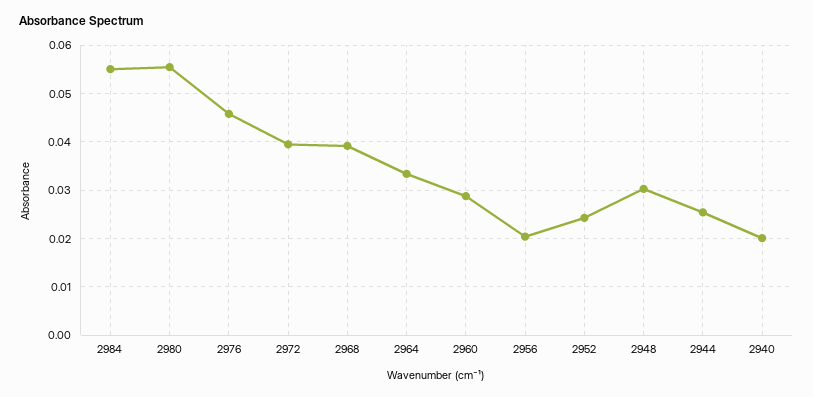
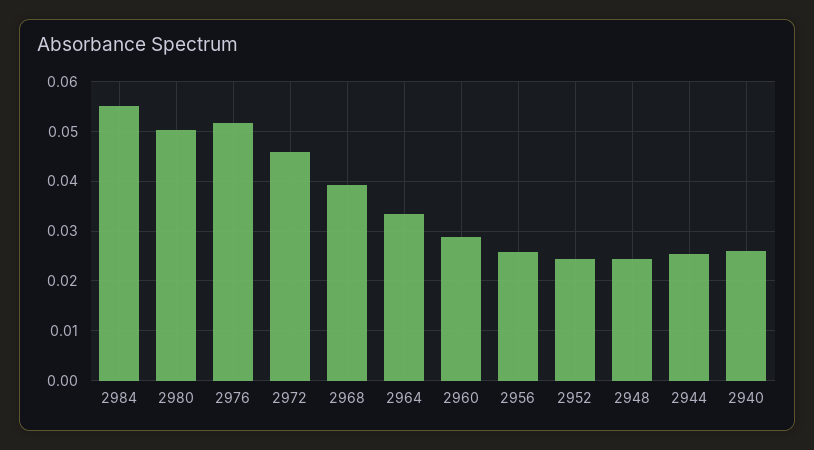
2980: 0.056 -> 0.05
2976: 0.046 -> 0.052
2972: 0.04 -> 0.046
2956: 0.02 -> 0.026
2948: 0.03 -> 0.024
2940: 0.02 -> 0.026

